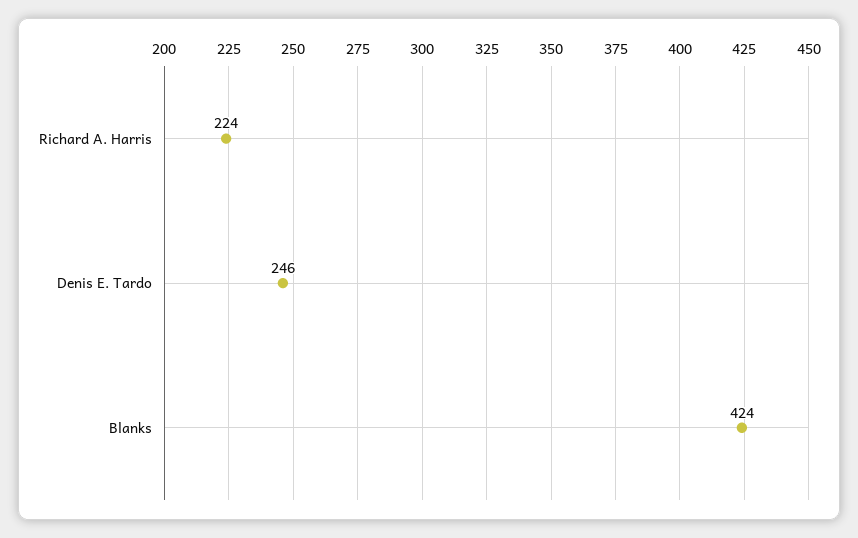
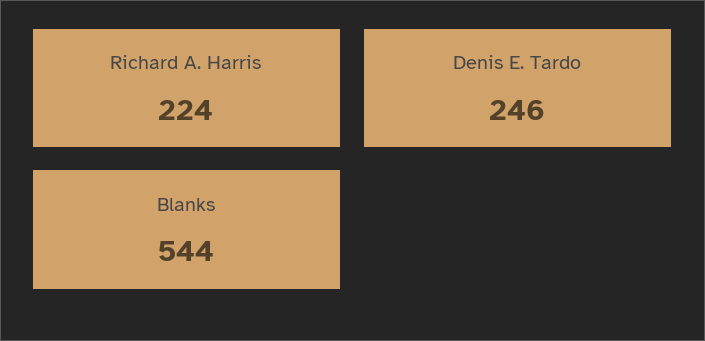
Blanks: 424 -> 544

